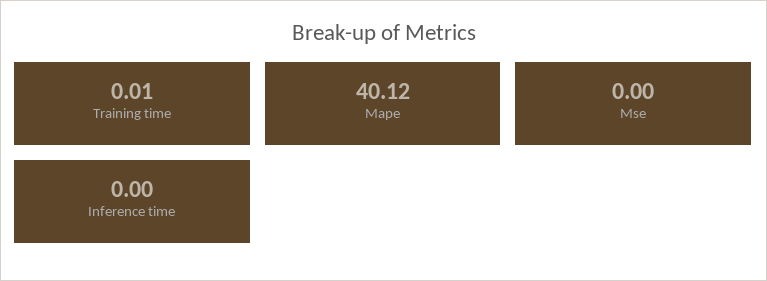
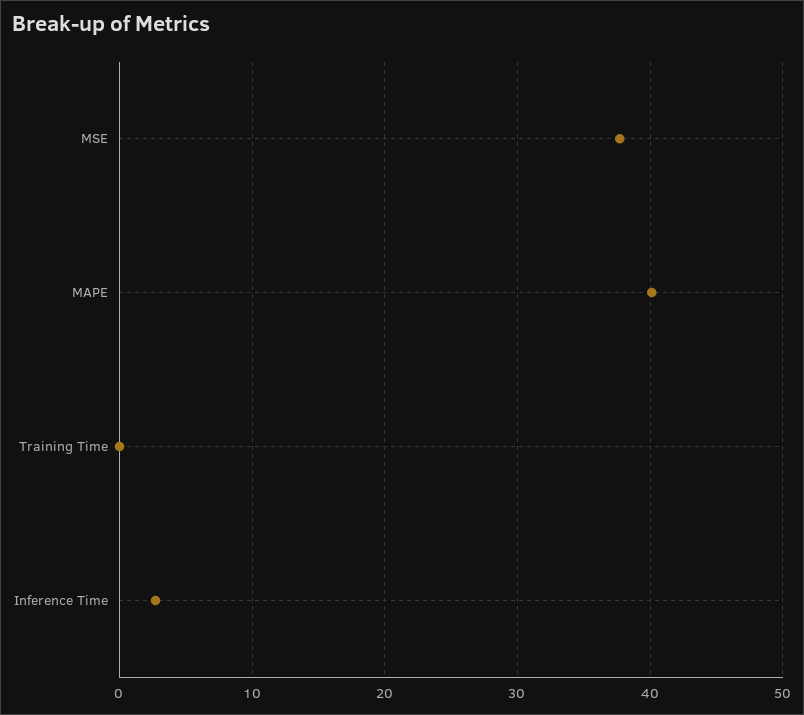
Mse: 0 -> 38
Inference time: 0 -> 3

